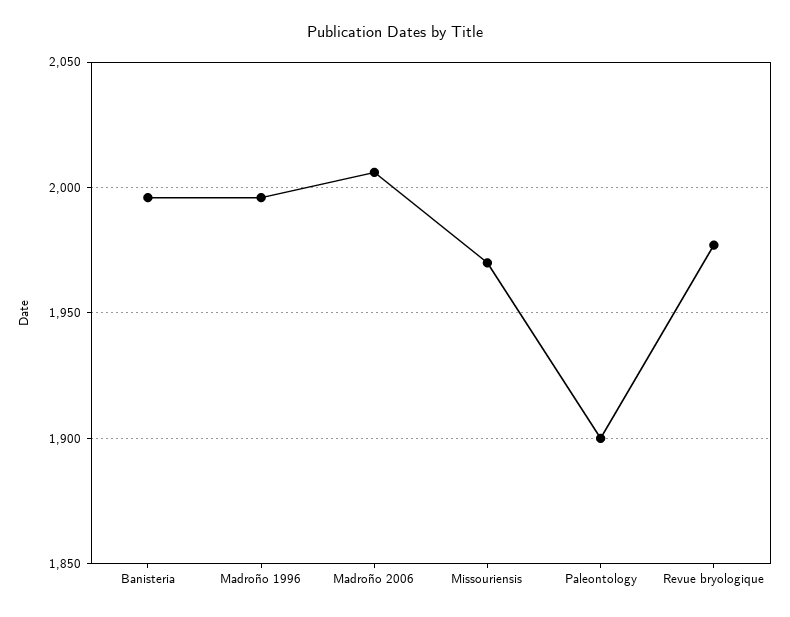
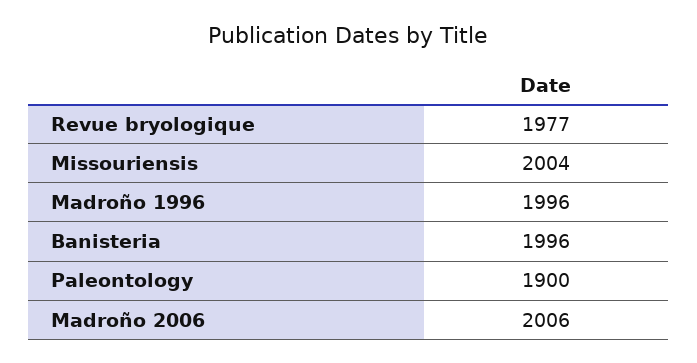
Missouriensis: 1970 -> 2004

